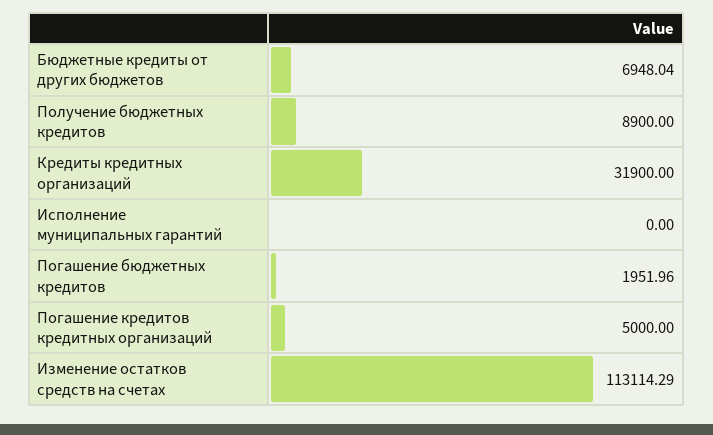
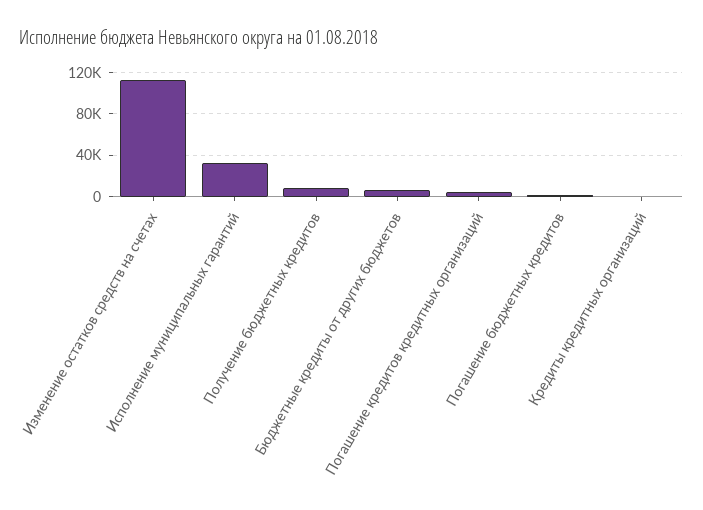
Кредиты кредитных организаций: 31900 -> 0
Исполнение муниципальных гарантий: 0 -> 30000

